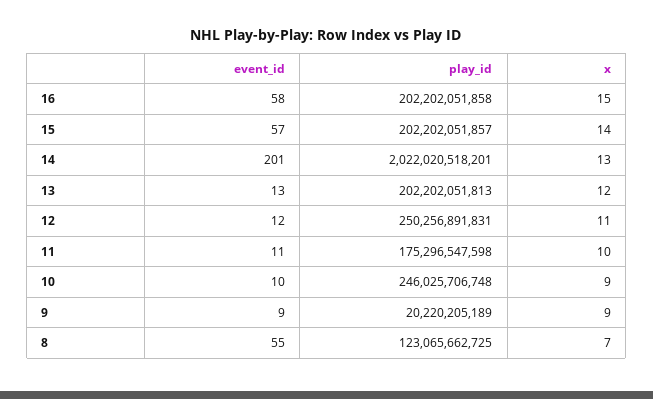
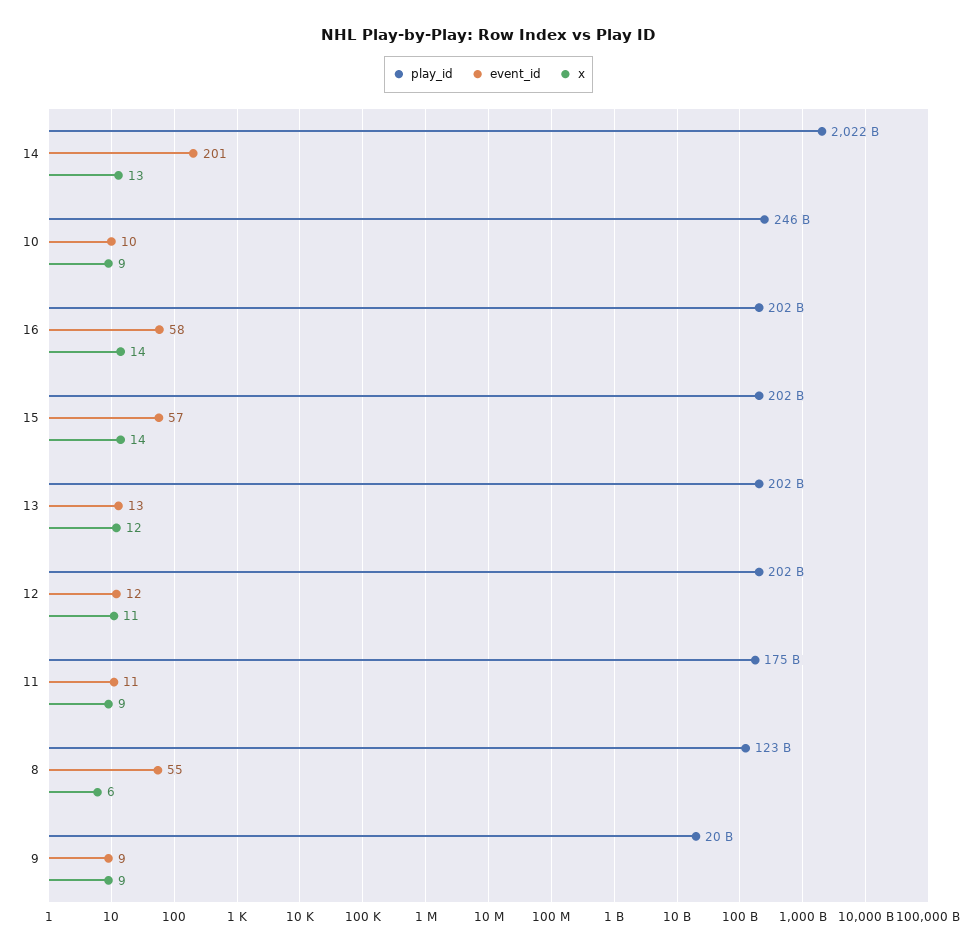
x, 16: 15 -> 14
play_id, 12: 250256891831 -> 202000000000
x, 11: 10 -> 9
x, 8: 7 -> 6

